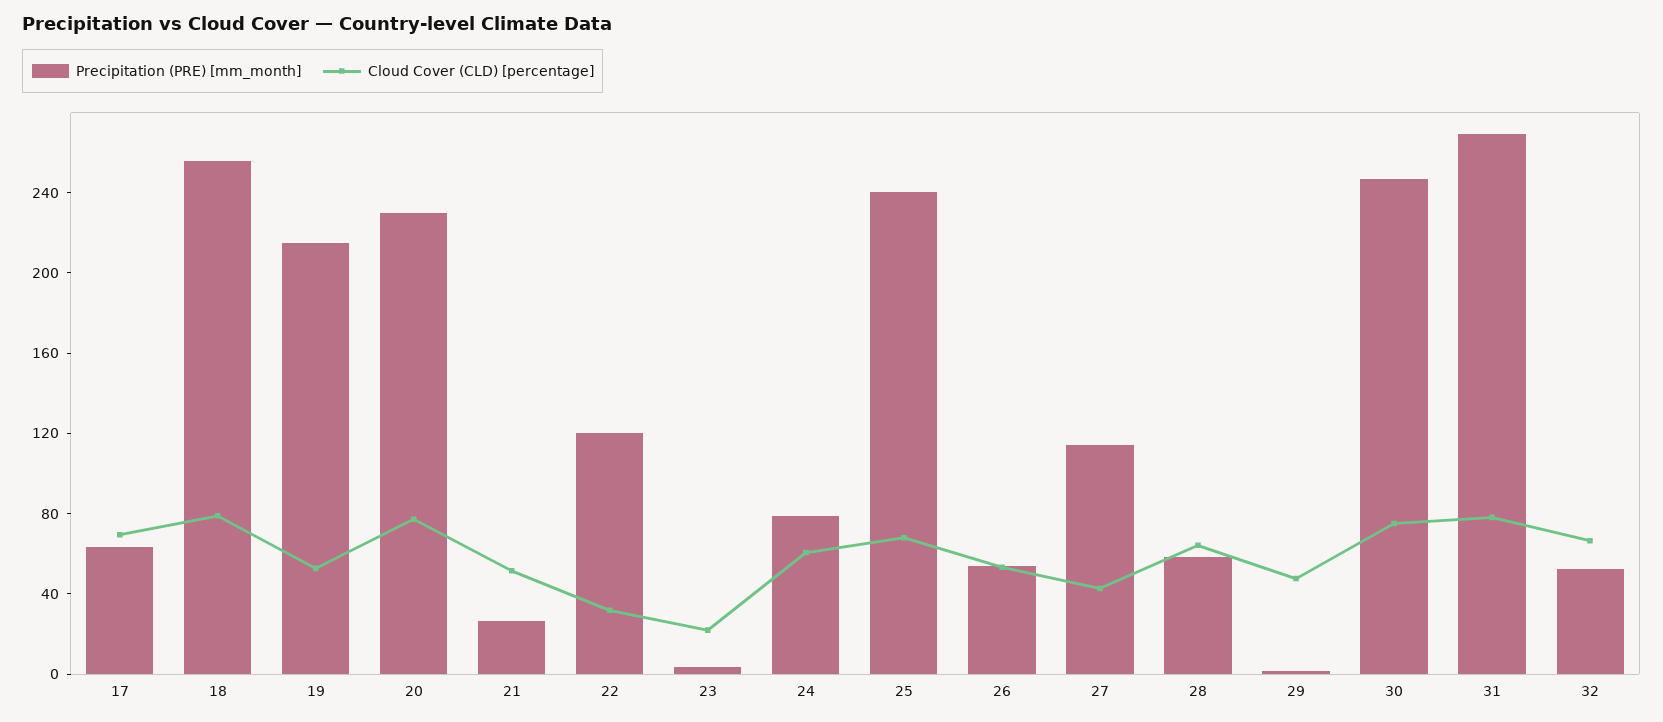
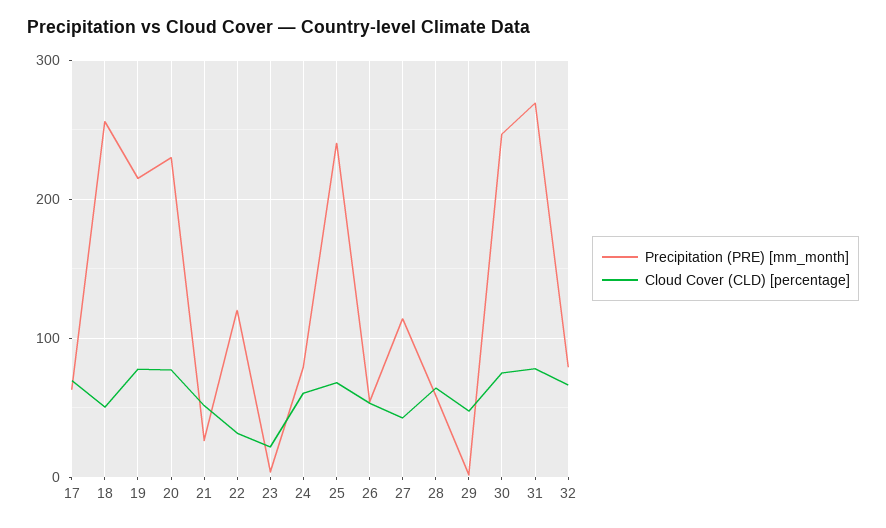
Cloud Cover (CLD) [percentage], 18: 80 -> 50
Cloud Cover (CLD) [percentage], 19: 50 -> 80
Precipitation (PRE) [mm_month], 32: 50 -> 80

